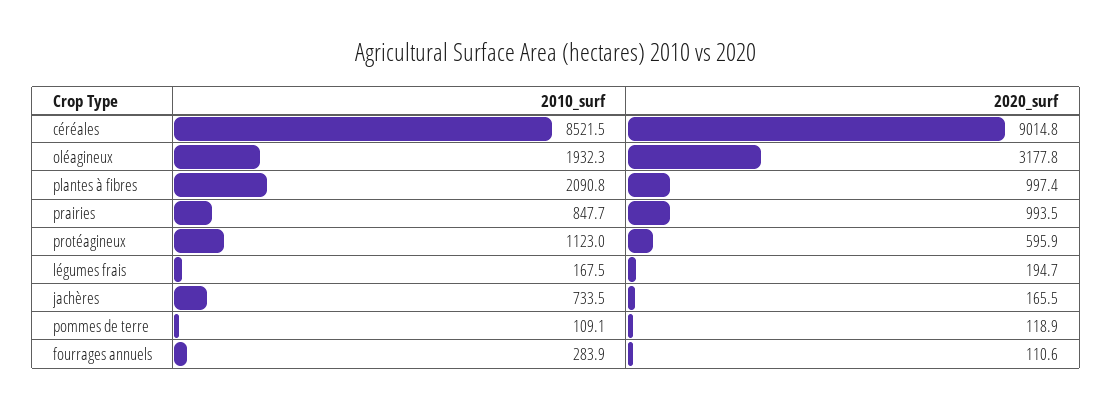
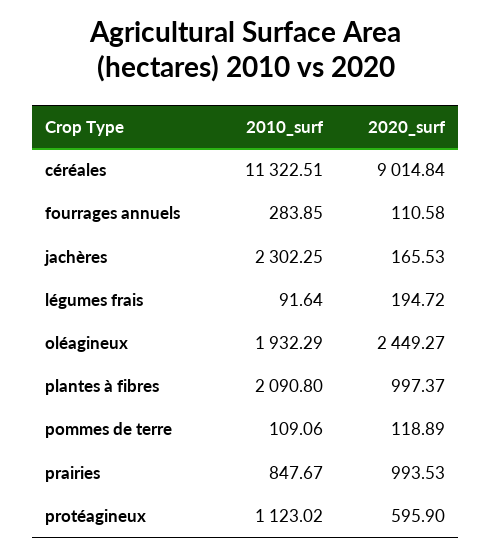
2010_surf, céréales: 8521.5 -> 11322.51
2020_surf, oléagineux: 3177.8 -> 2449.27
2010_surf, légumes frais: 167.5 -> 91.64
2010_surf, jachères: 733.5 -> 2302.25

